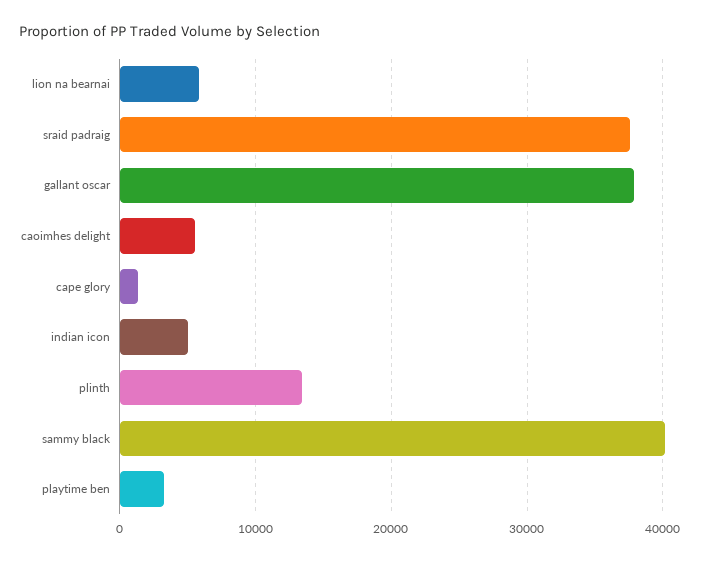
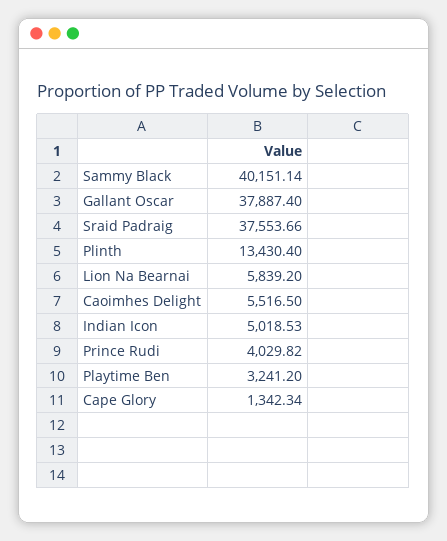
Prince Rudi: none -> 4029.82

